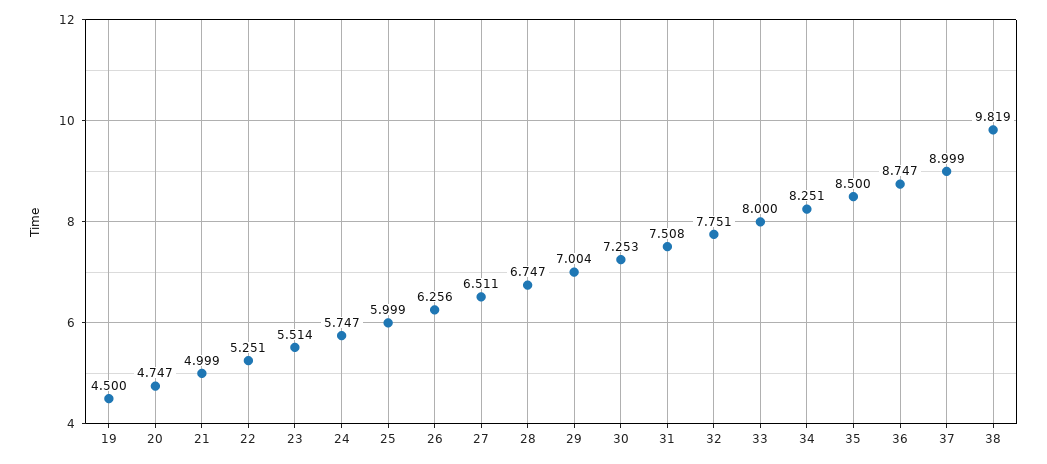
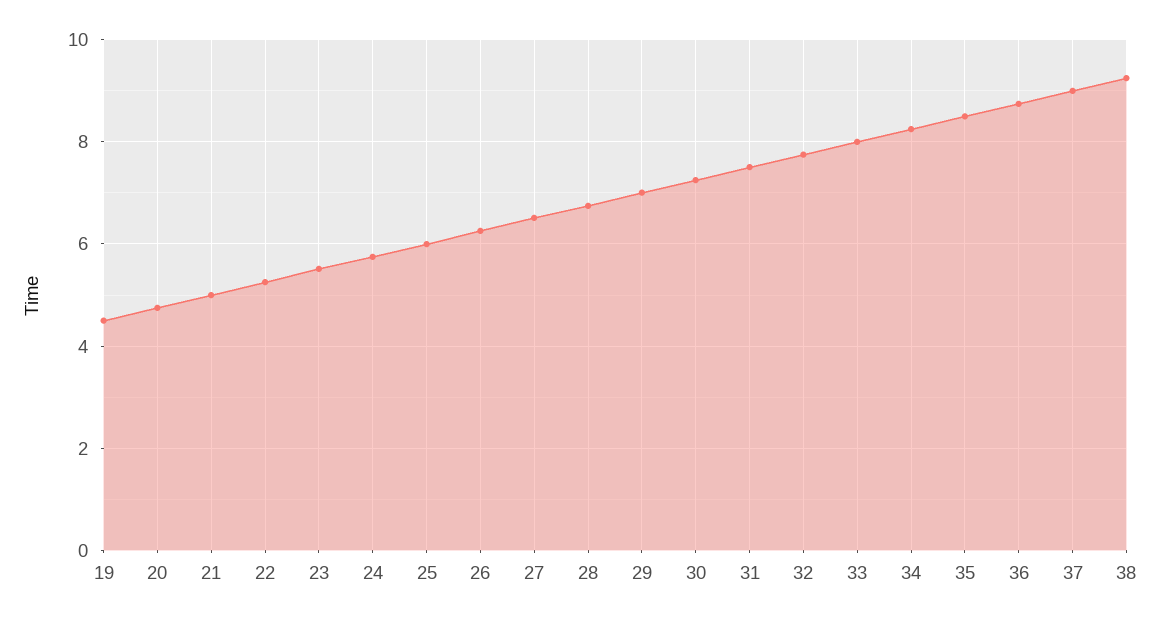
38: 9.819 -> 9.2

